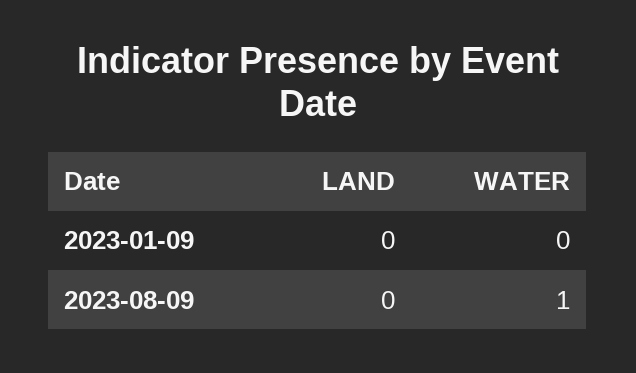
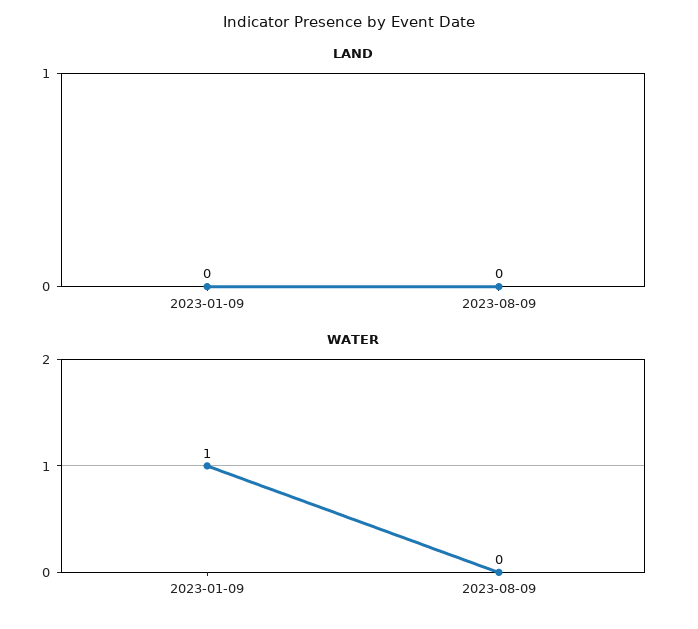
WATER, 2023-01-09: 0 -> 1
WATER, 2023-08-09: 1 -> 0

